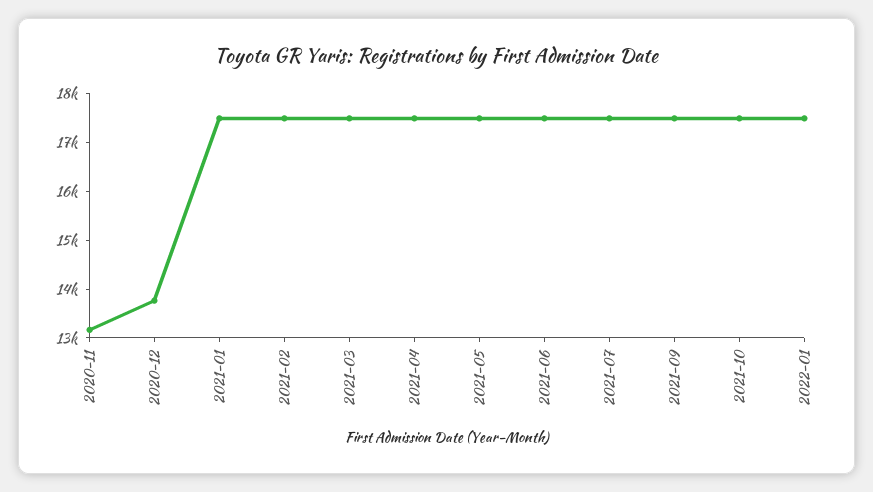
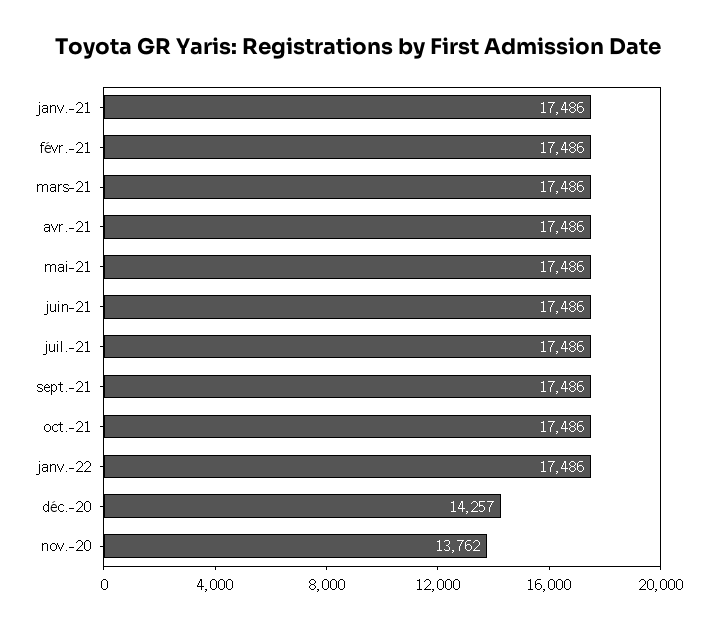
2020-11: 13200 -> 13762
2020-12: 13800 -> 14257

